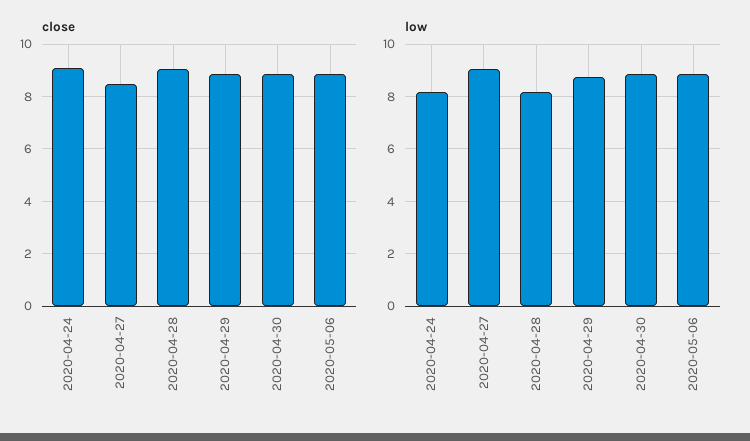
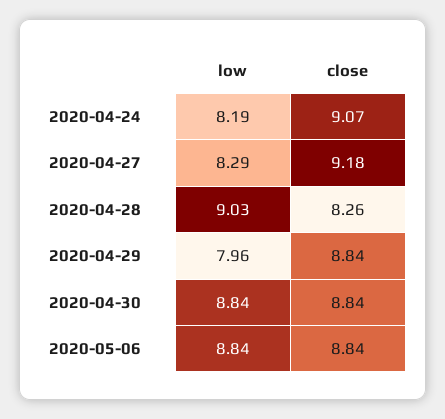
close, 2020-04-27: 8.5 -> 9.18
close, 2020-04-28: 9 -> 8.26
low, 2020-04-27: 9 -> 8.29
low, 2020-04-28: 8.25 -> 9.03
low, 2020-04-29: 8.75 -> 7.96

